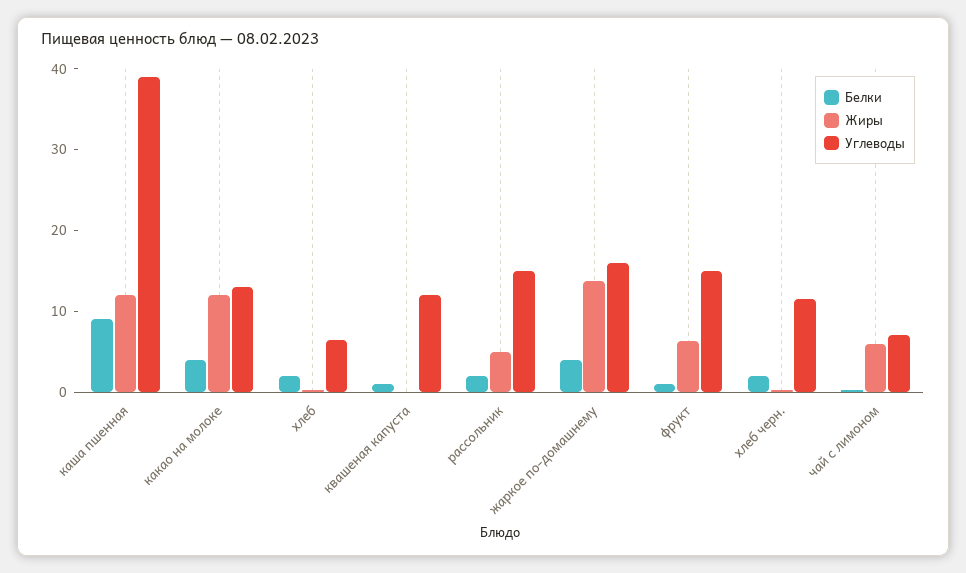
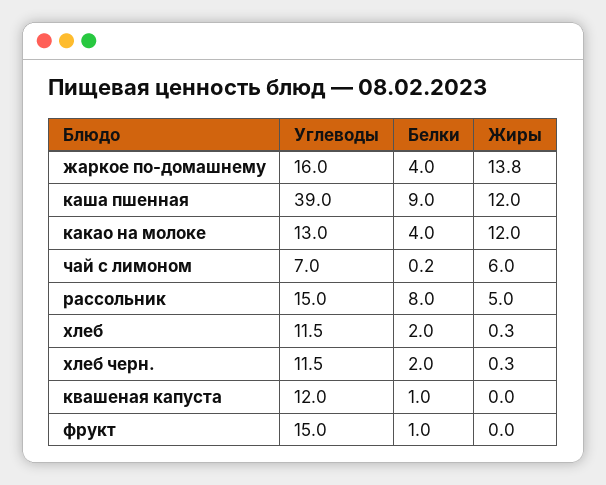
Углеводы, хлеб: 6 -> 11.5
Белки, рассольник: 2 -> 8
Жиры, фрукт: 6 -> 0

